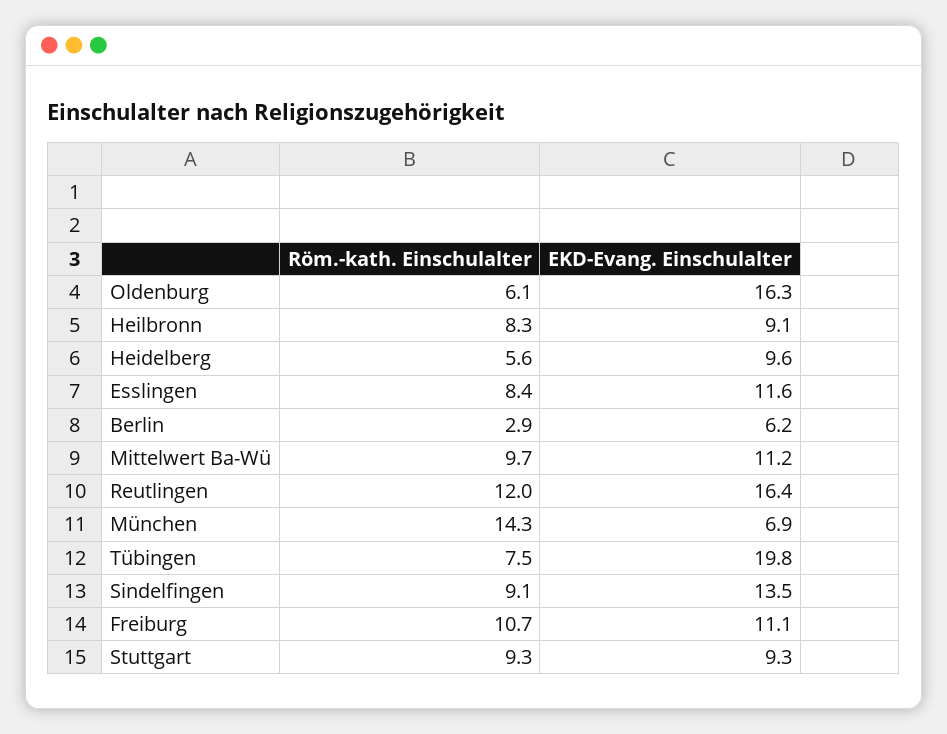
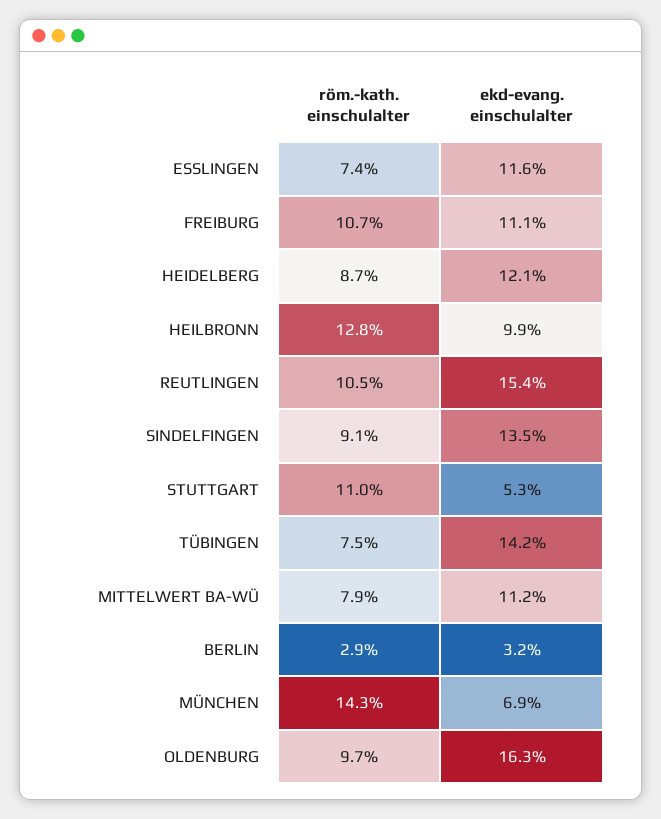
Röm.-kath. Einschulalter, Oldenburg: 6.1 -> 9.7
Röm.-kath. Einschulalter, Heilbronn: 8.3 -> 12.8
EKD-Evang. Einschulalter, Heilbronn: 9.1 -> 9.9
Röm.-kath. Einschulalter, Heidelberg: 5.6 -> 8.7
EKD-Evang. Einschulalter, Heidelberg: 9.6 -> 12.1
Röm.-kath. Einschulalter, Esslingen: 8.4 -> 7.4
EKD-Evang. Einschulalter, Berlin: 6.2 -> 3.2
Röm.-kath. Einschulalter, Mittelwert Ba-Wü: 9.7 -> 7.9
Röm.-kath. Einschulalter, Reutlingen: 12 -> 10.5
EKD-Evang. Einschulalter, Reutlingen: 16.4 -> 15.4
EKD-Evang. Einschulalter, Tübingen: 19.8 -> 14.2
Röm.-kath. Einschulalter, Stuttgart: 9.3 -> 11
EKD-Evang. Einschulalter, Stuttgart: 9.3 -> 5.3

